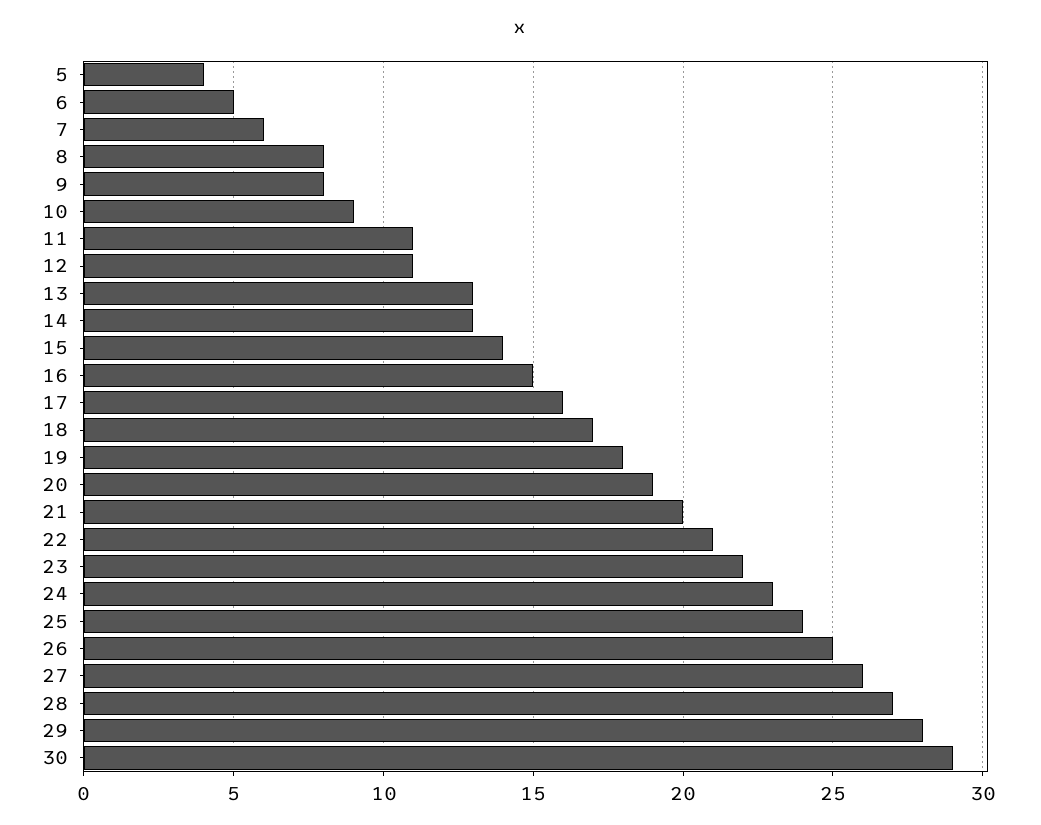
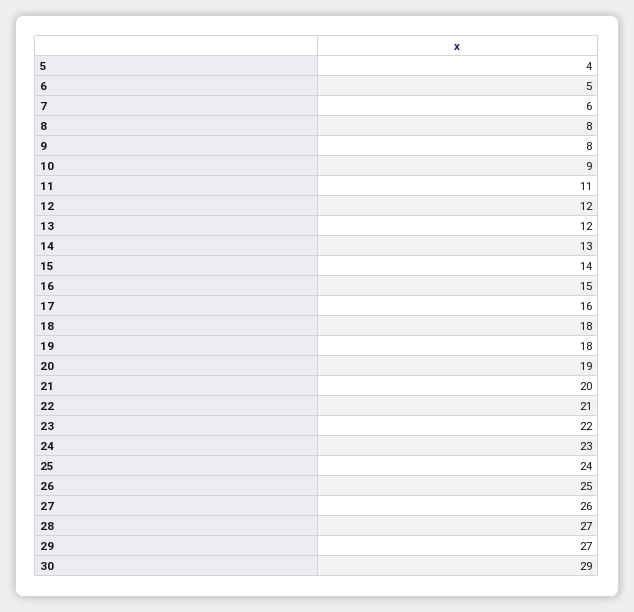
12: 11 -> 12
13: 13 -> 12
18: 17 -> 18
29: 28 -> 27

